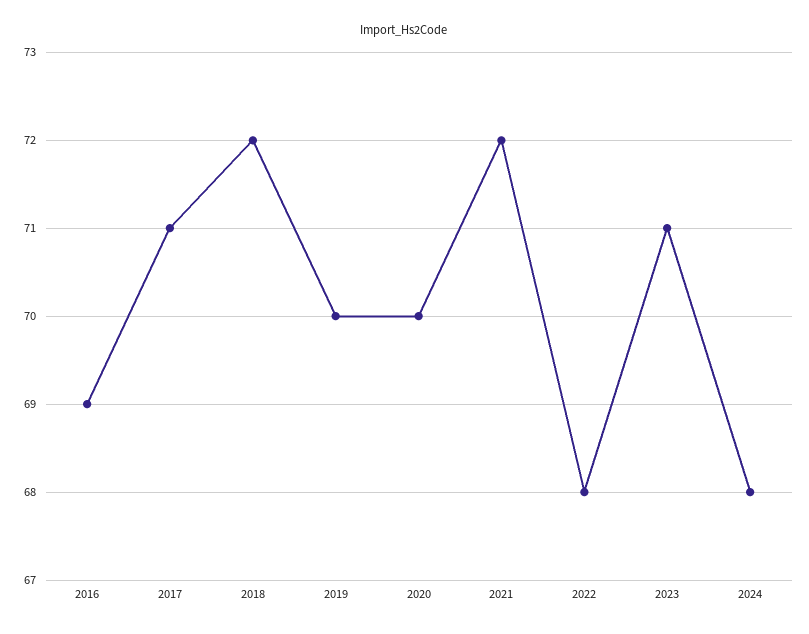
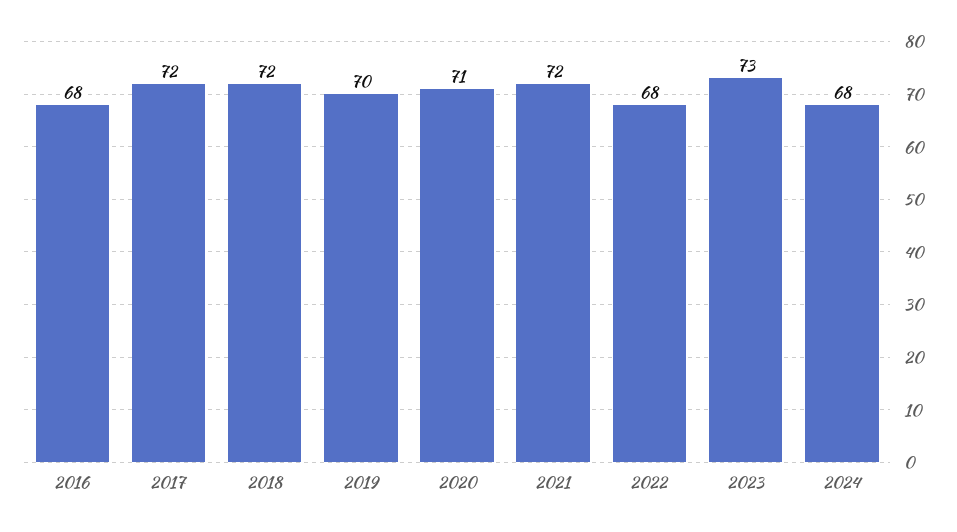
2016: 69 -> 68
2017: 71 -> 72
2020: 70 -> 71
2023: 71 -> 73

